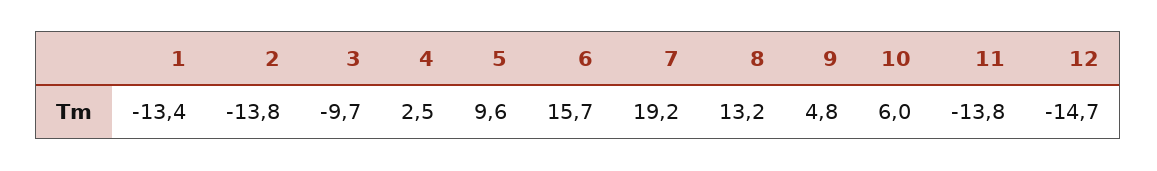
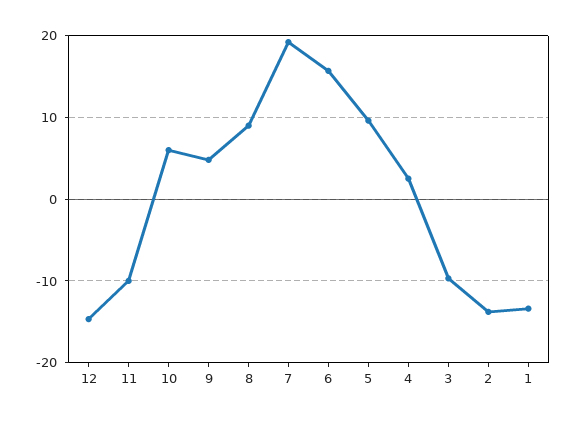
8: 13.2 -> 9
11: -13.8 -> -10

